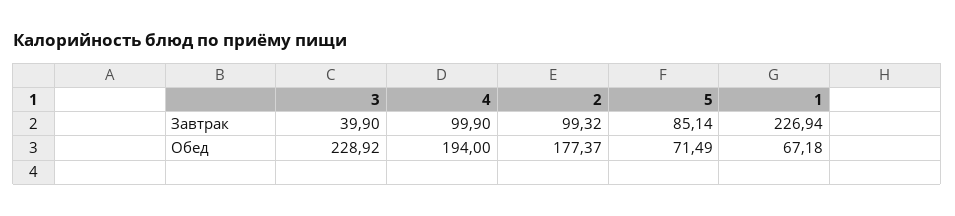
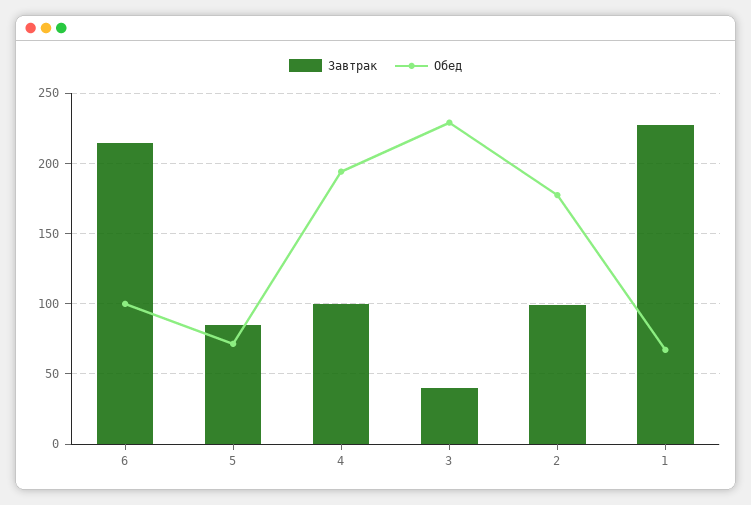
Завтрак, 6: none -> 215
Обед, 6: none -> 100

